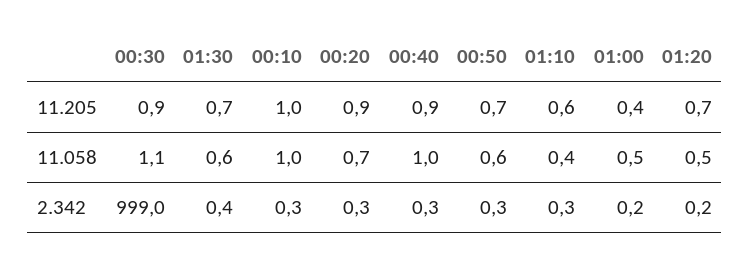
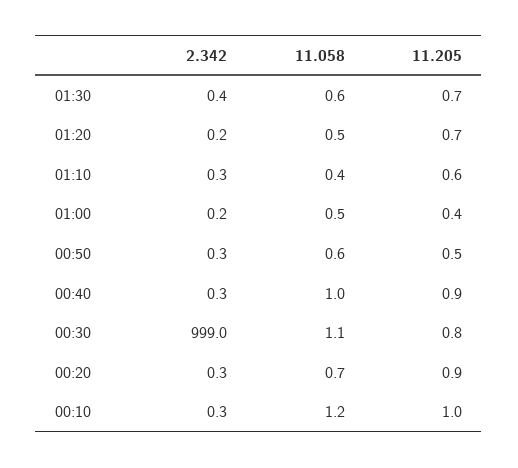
00:30, 11.205: 0.9 -> 0.8
00:50, 11.205: 0.7 -> 0.5
00:10, 11.058: 1 -> 1.2

